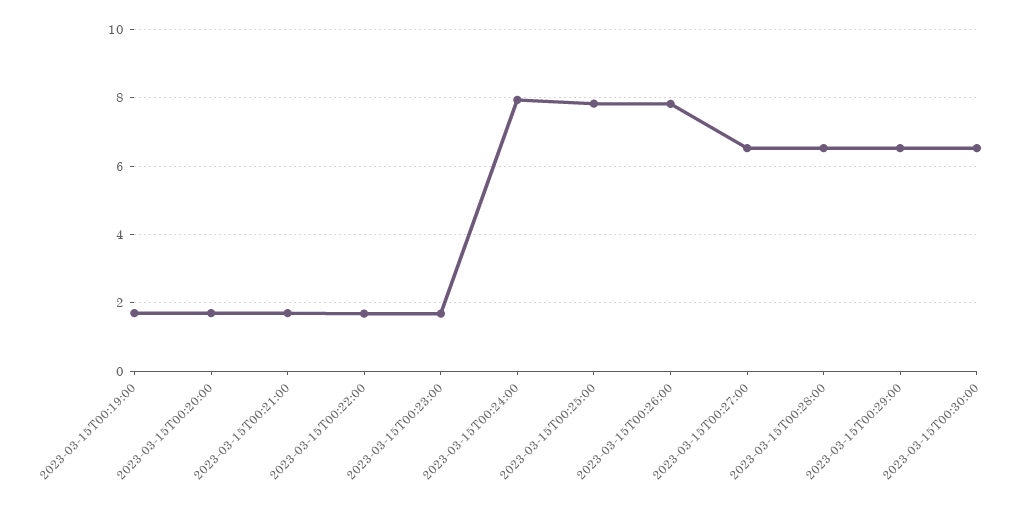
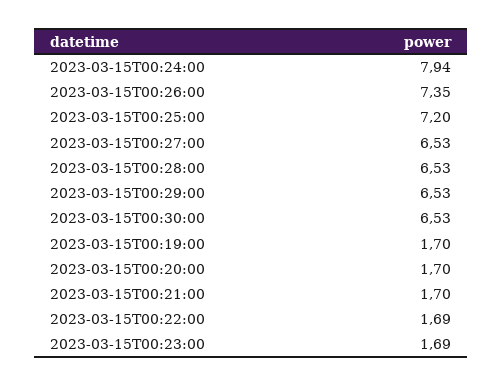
2023-03-15T00:25:00: 7.8 -> 7.2
2023-03-15T00:26:00: 7.8 -> 7.35

